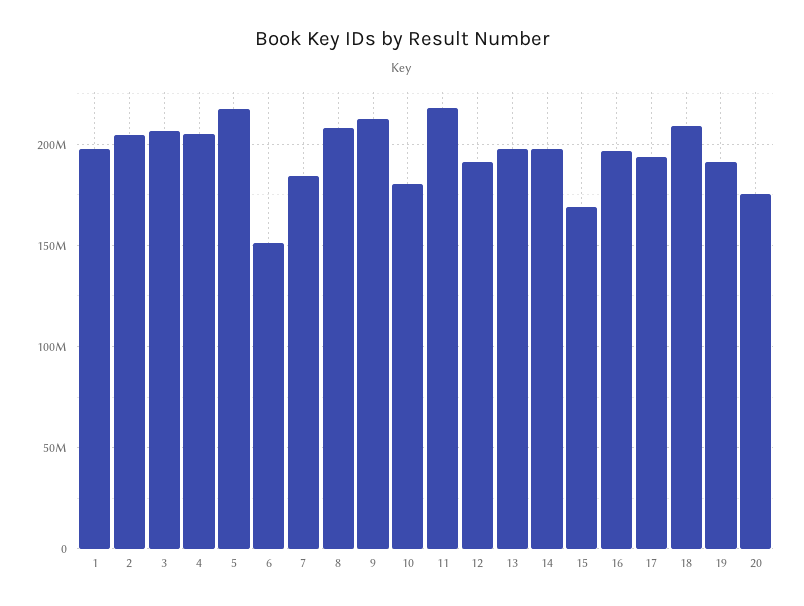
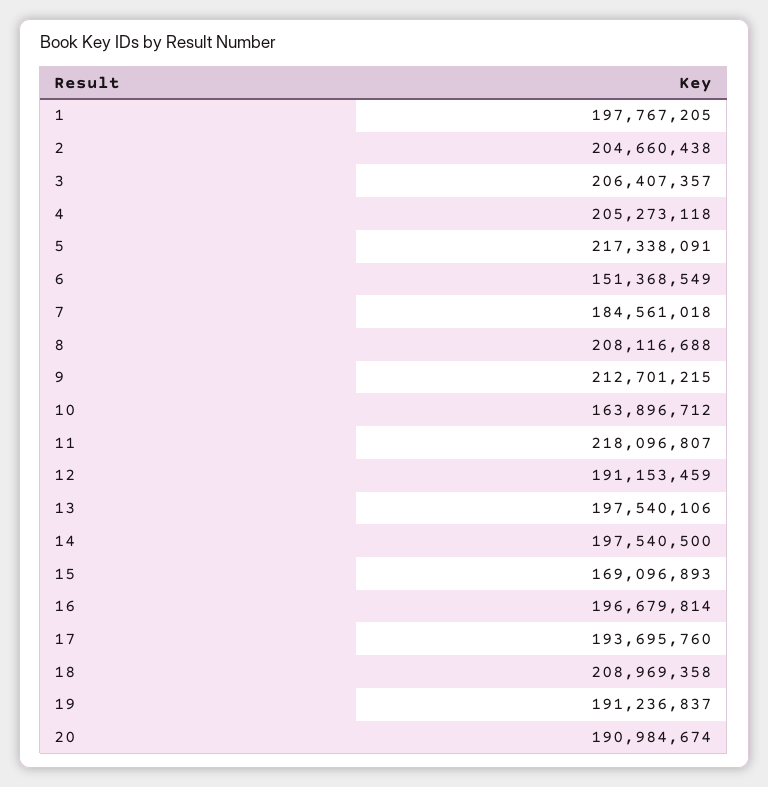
10: 180000000 -> 163896712
20: 175000000 -> 190984674

